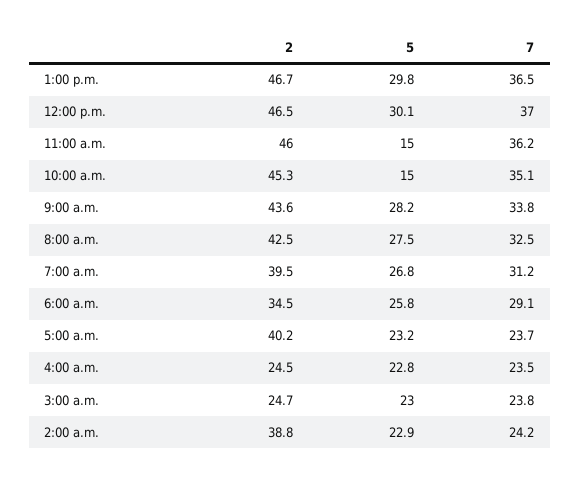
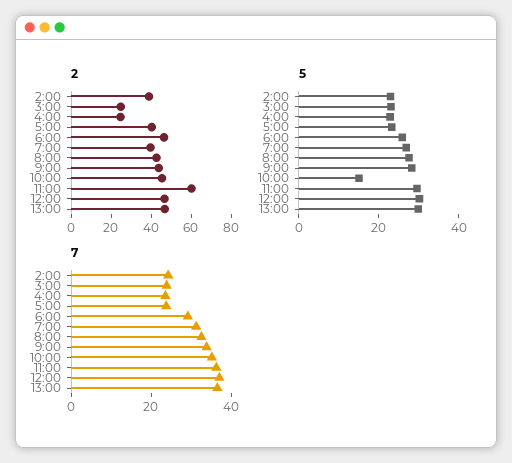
2, 11:00 a.m.: 46 -> 60
5, 11:00 a.m.: 15 -> 30
2, 6:00 a.m.: 34.5 -> 45

